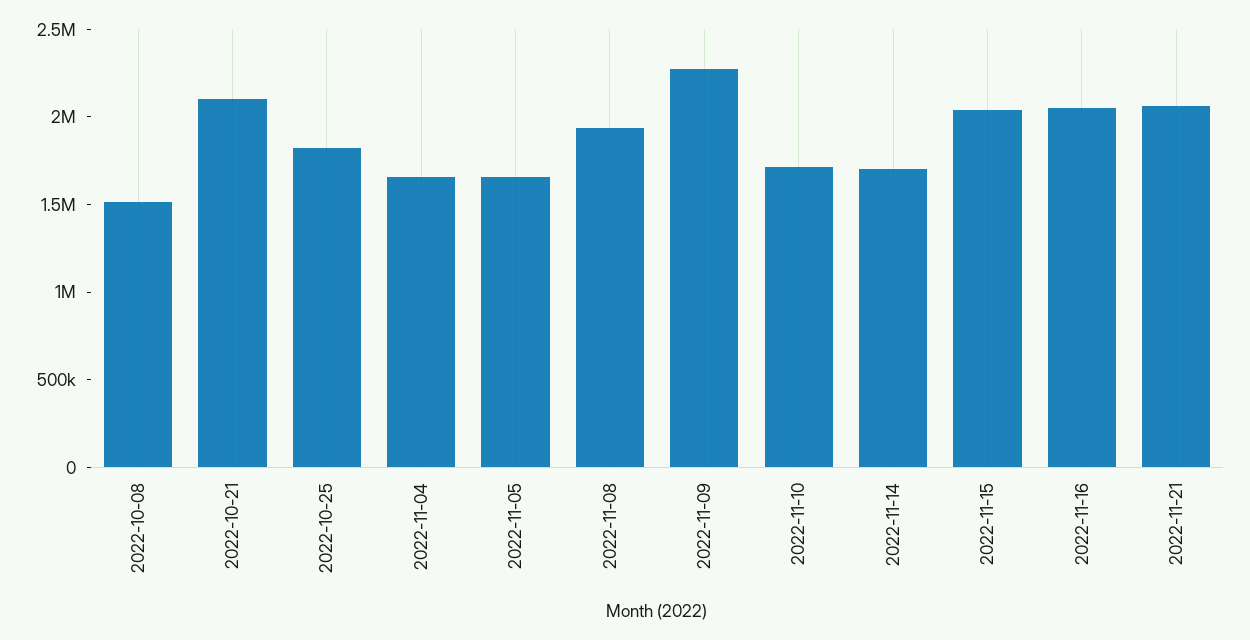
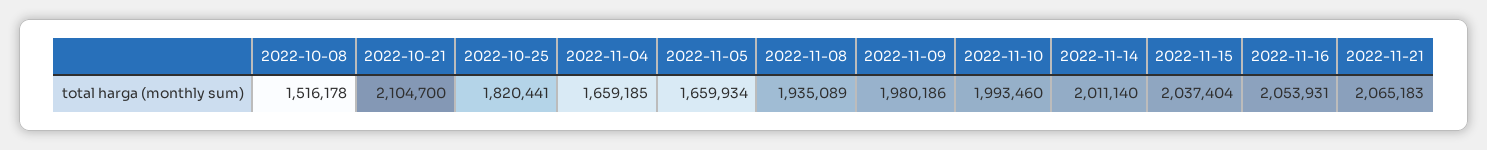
2022-11-09: 2300000 -> 1980186
2022-11-10: 1700000 -> 1993460
2022-11-14: 1700000 -> 2011140

